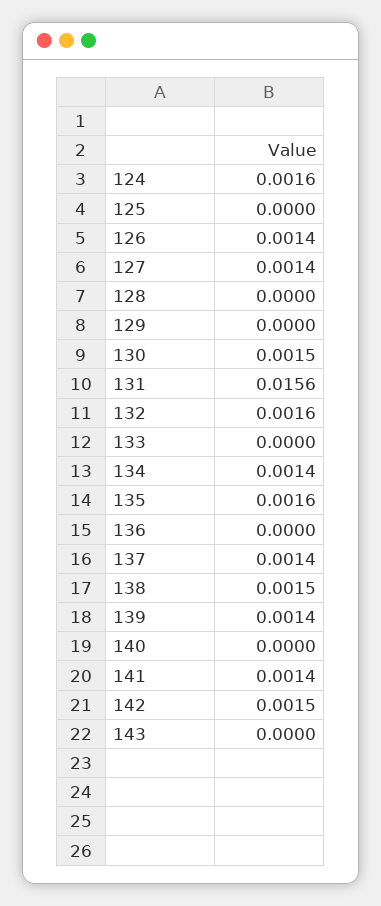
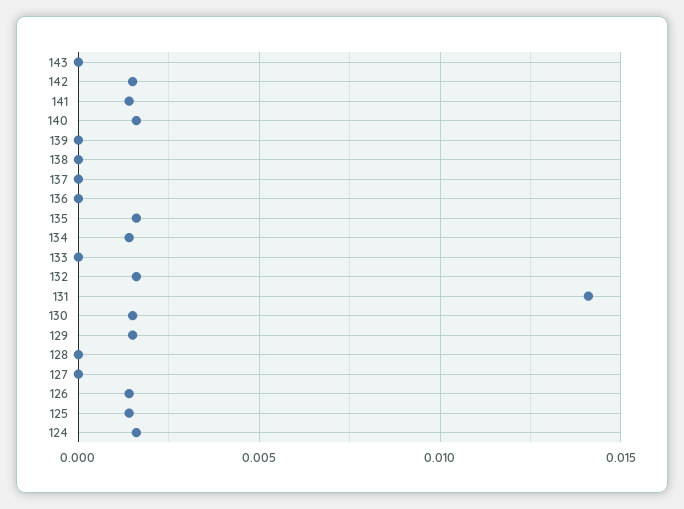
125: 0 -> 0.0015
127: 0.0014 -> 0
129: 0 -> 0.0015
131: 0.0156 -> 0.014
137: 0.0014 -> 0
138: 0.0015 -> 0
139: 0.0014 -> 0
140: 0 -> 0.0015

